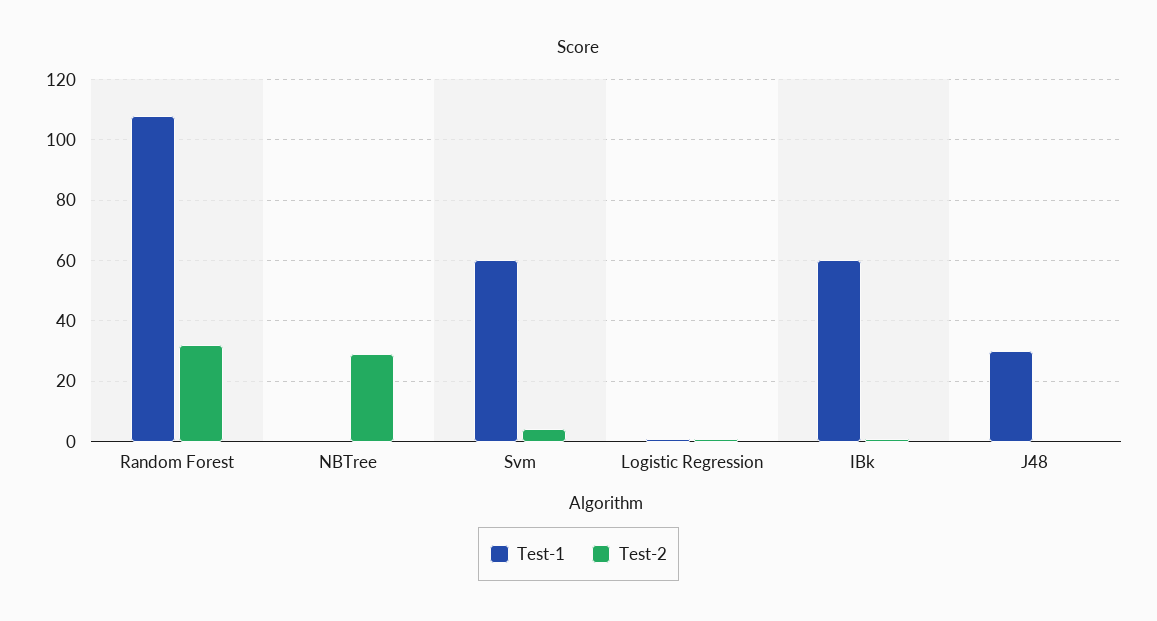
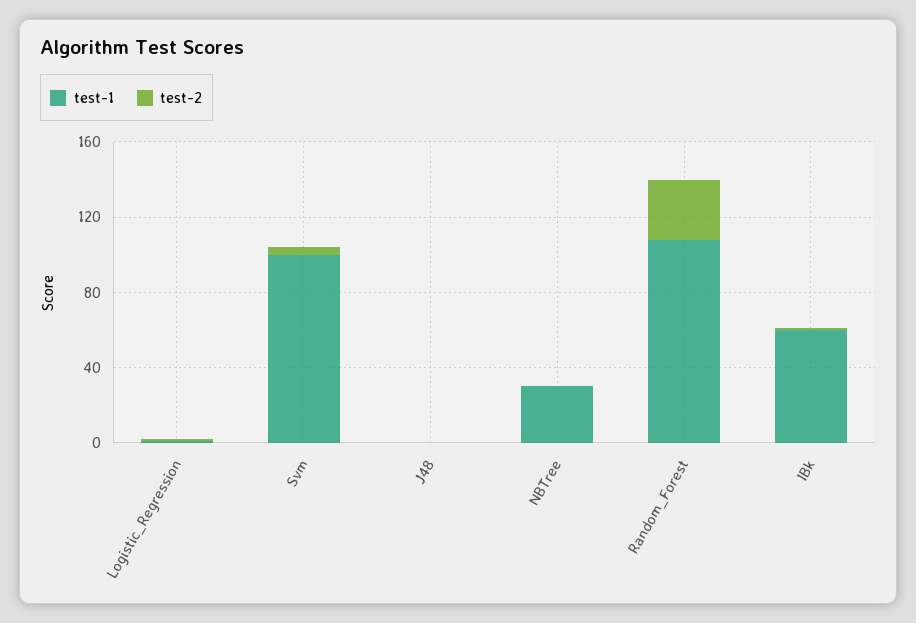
Test-1, NBTree: 0 -> 30
Test-2, NBTree: 30 -> 0
Test-1, Svm: 60 -> 100
Test-1, J48: 30 -> 0

